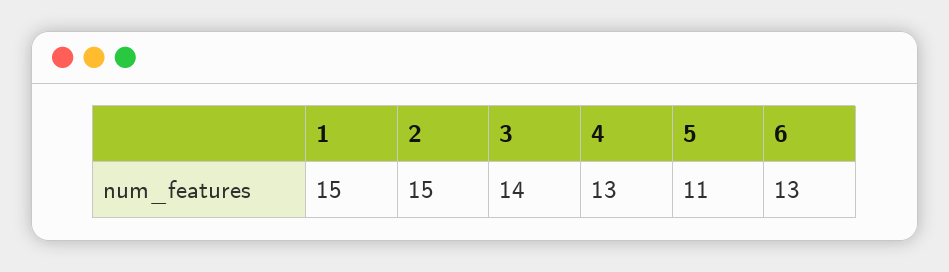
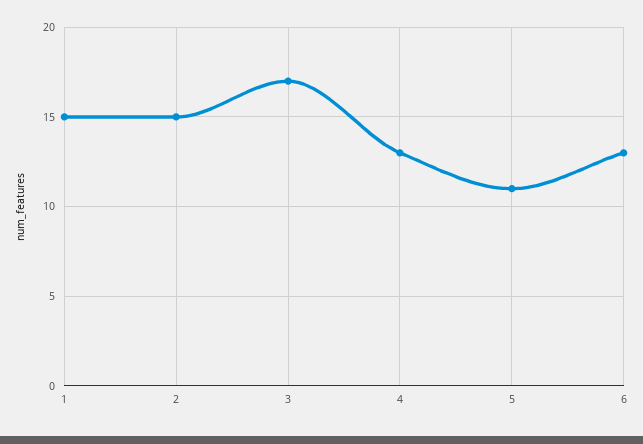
3: 14 -> 17

